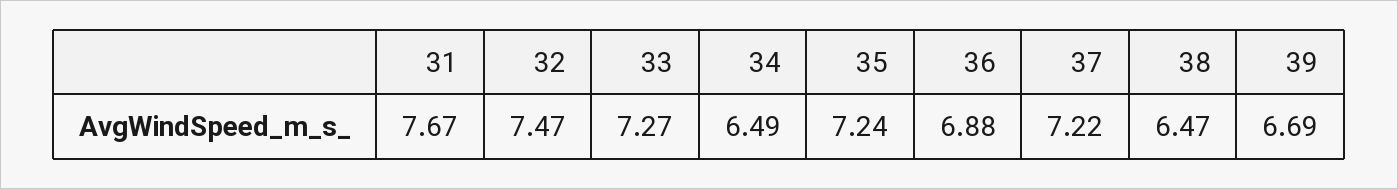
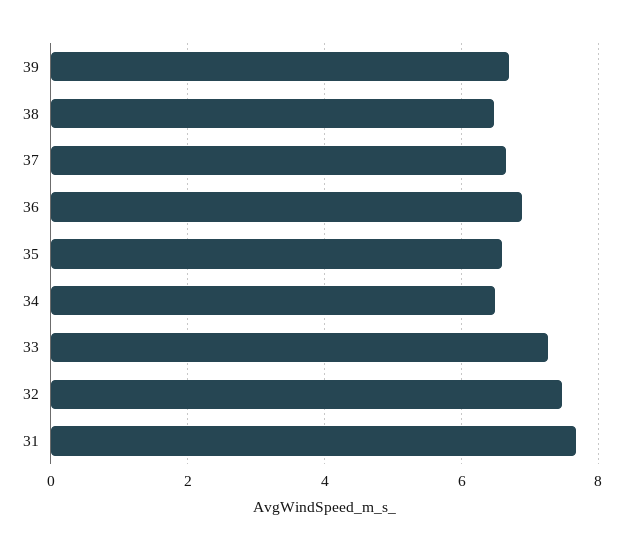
35: 7.24 -> 6.6
37: 7.22 -> 6.6

